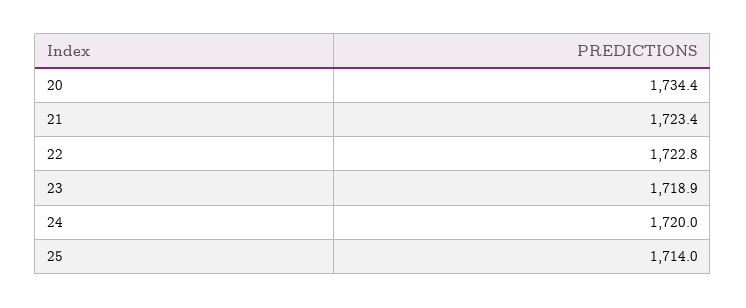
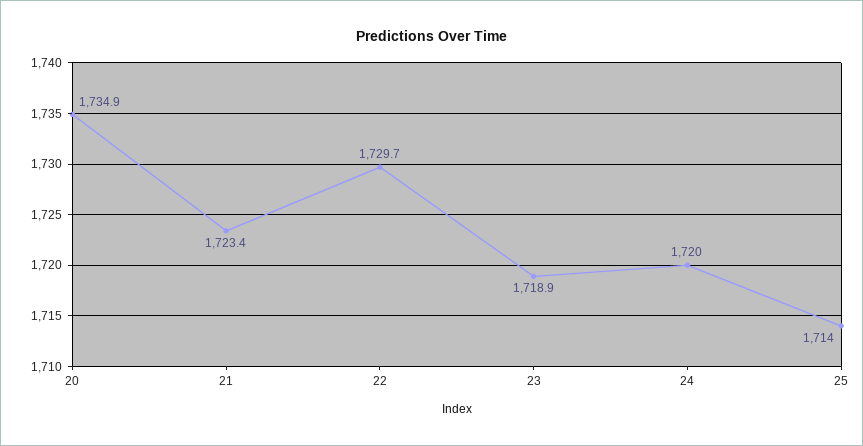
20: 1734.4 -> 1734.9
22: 1722.8 -> 1729.7

